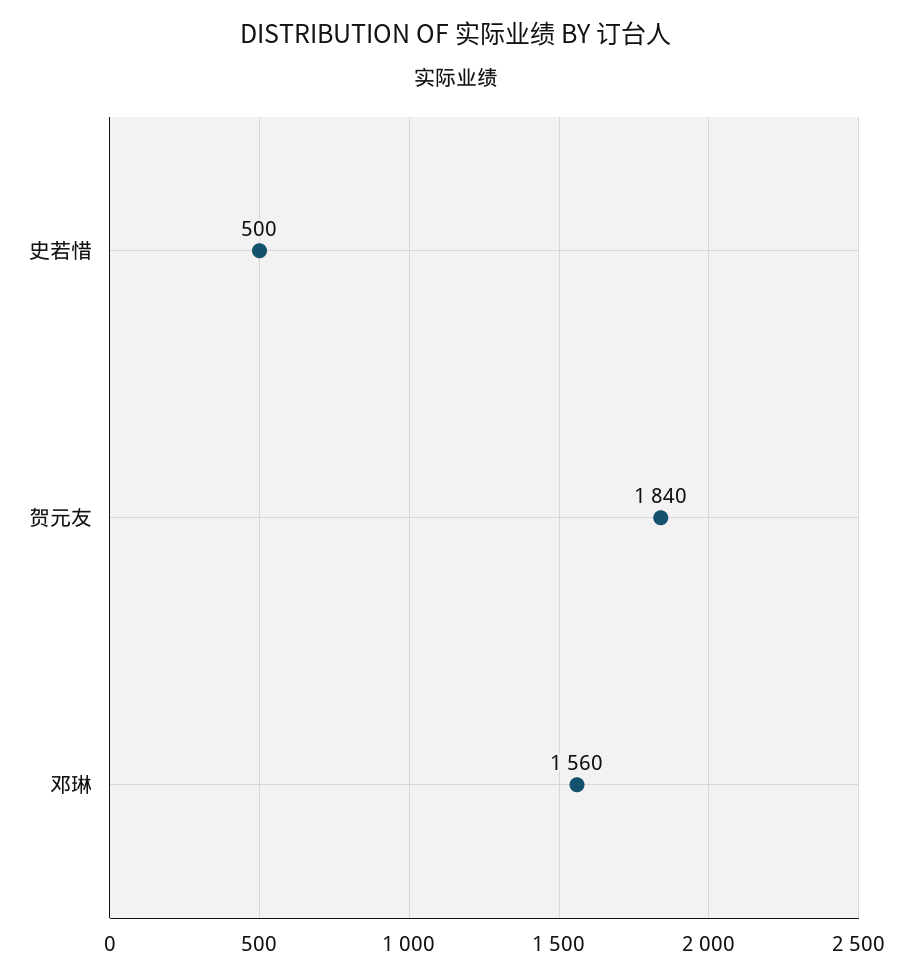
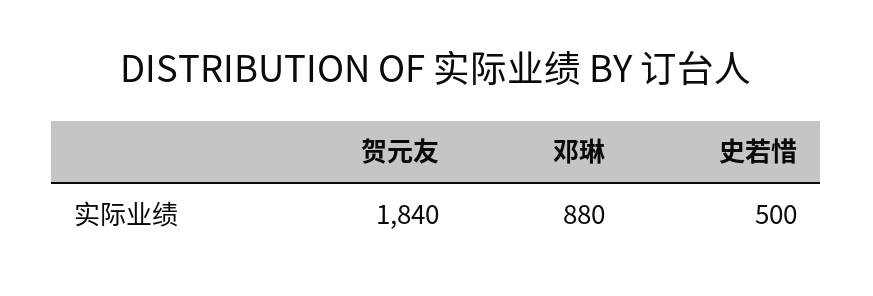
邓琳: 1560 -> 880

